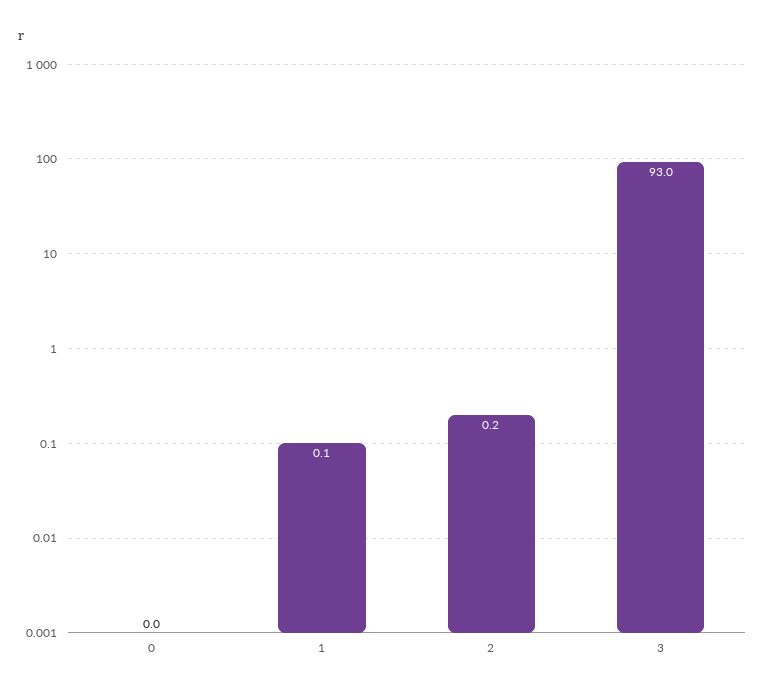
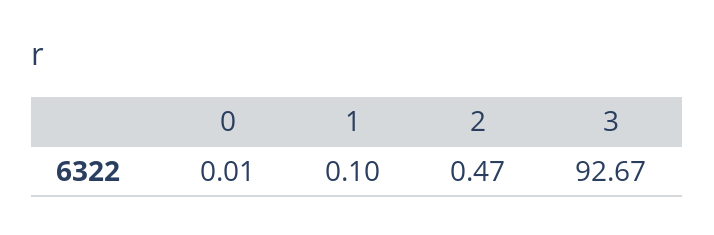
2: 0.2 -> 0.47
3: 93 -> 92.67

